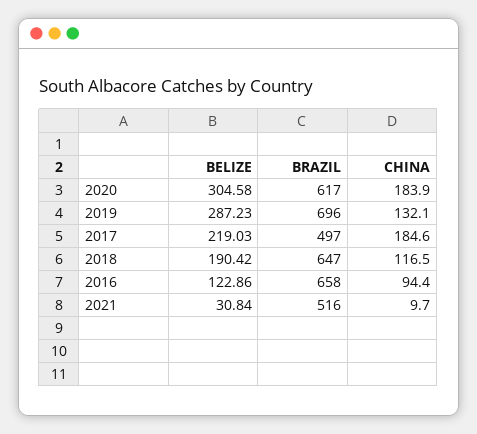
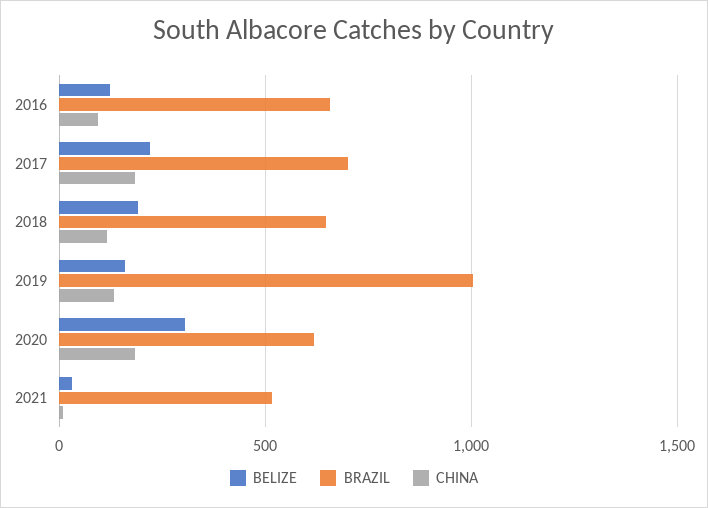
BELIZE, 2019: 287.23 -> 150
BRAZIL, 2019: 696 -> 1000
BRAZIL, 2017: 497 -> 700

